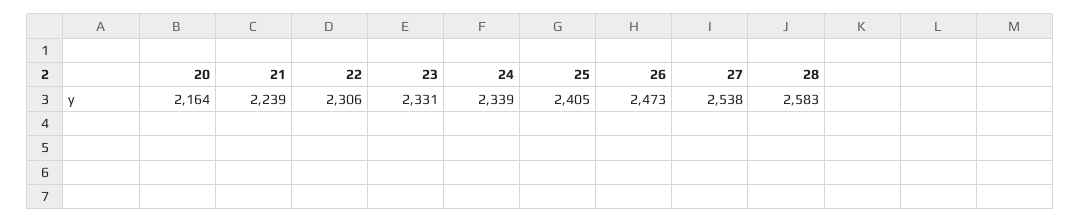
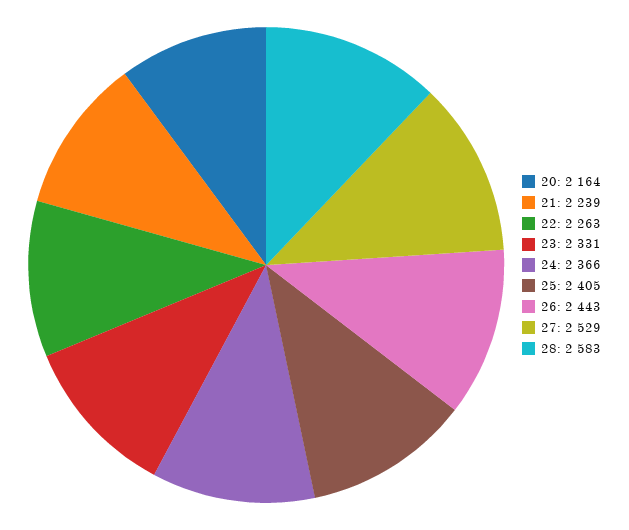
22: 2306 -> 2263
24: 2339 -> 2366
26: 2473 -> 2443
27: 2538 -> 2529

